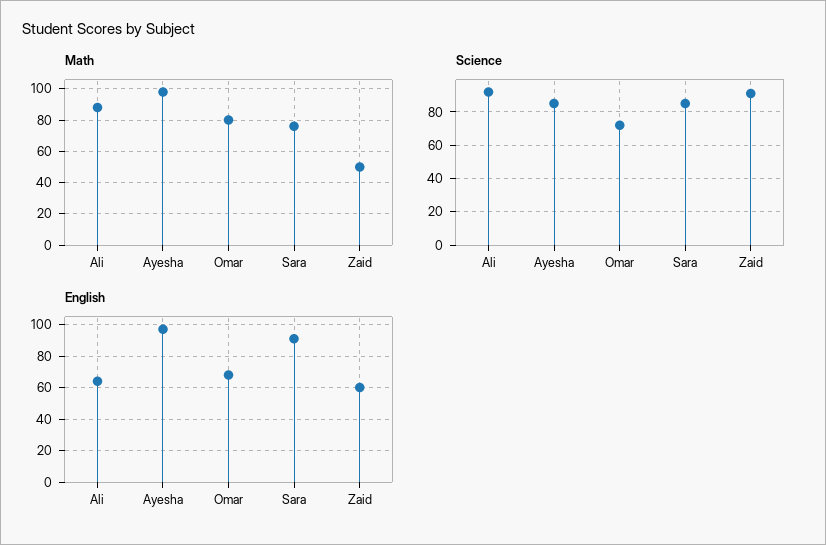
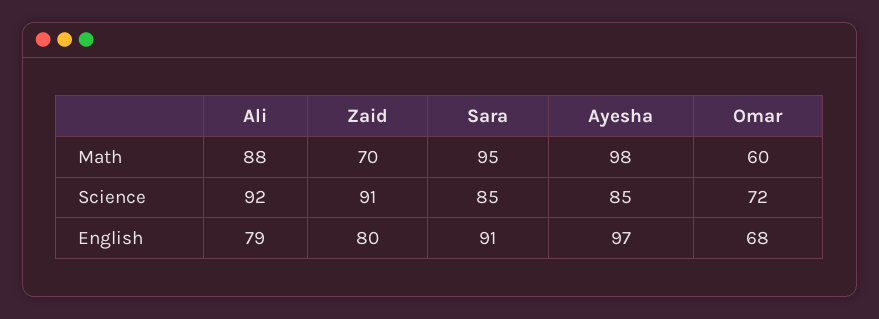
Math, Omar: 80 -> 60
Math, Sara: 75 -> 95
Math, Zaid: 50 -> 70
English, Ali: 65 -> 79
English, Zaid: 60 -> 80

